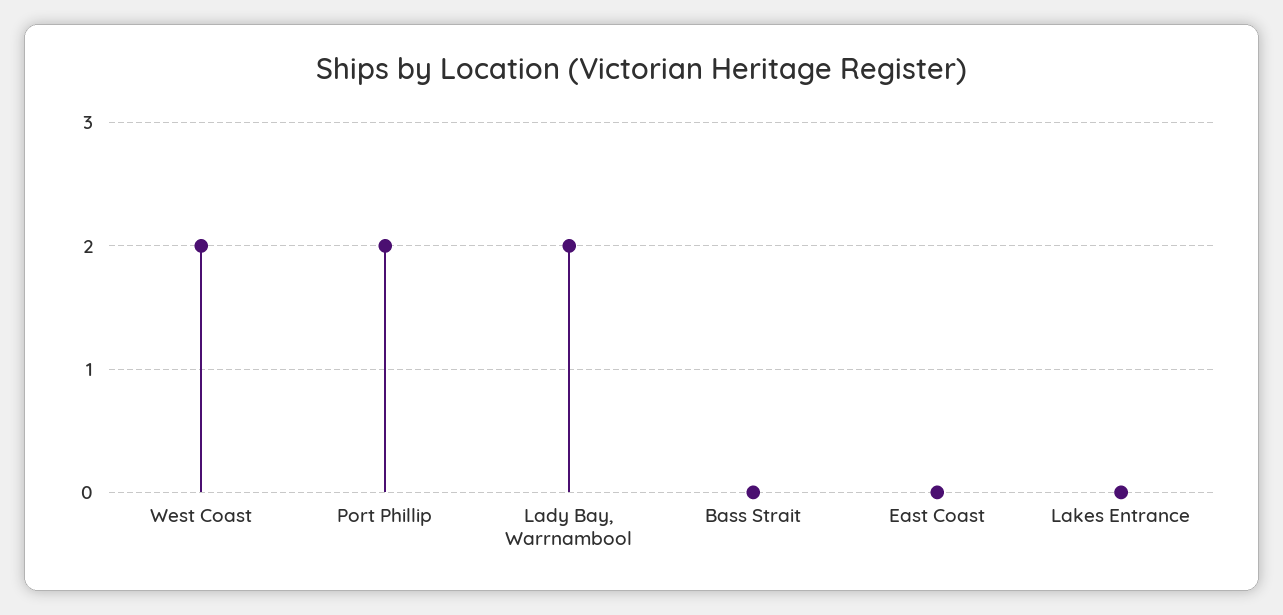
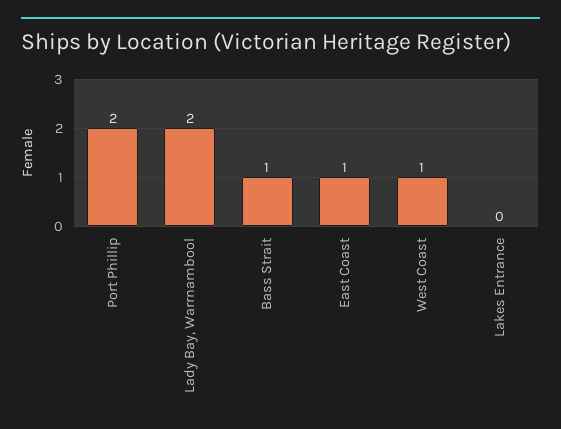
West Coast: 2 -> 1
Bass Strait: 0 -> 1
East Coast: 0 -> 1

